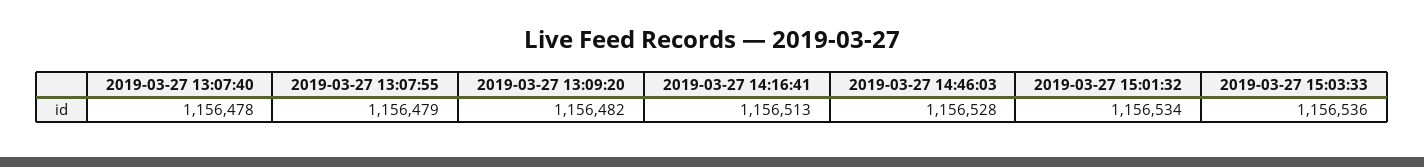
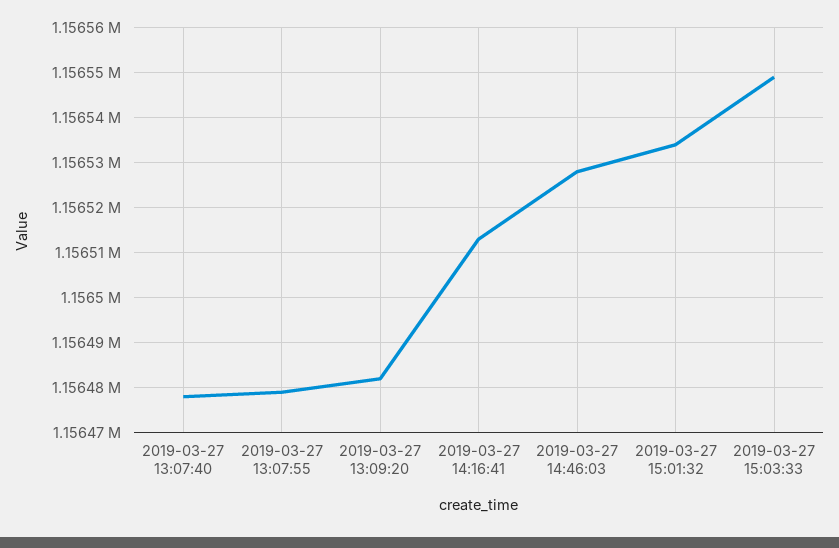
2019-03-27 15:03:33: 1156536 -> 1156550

